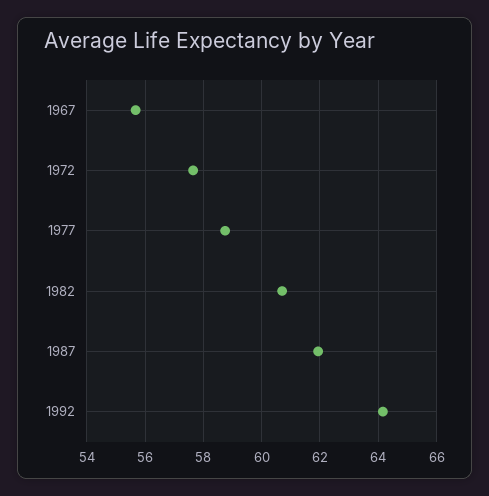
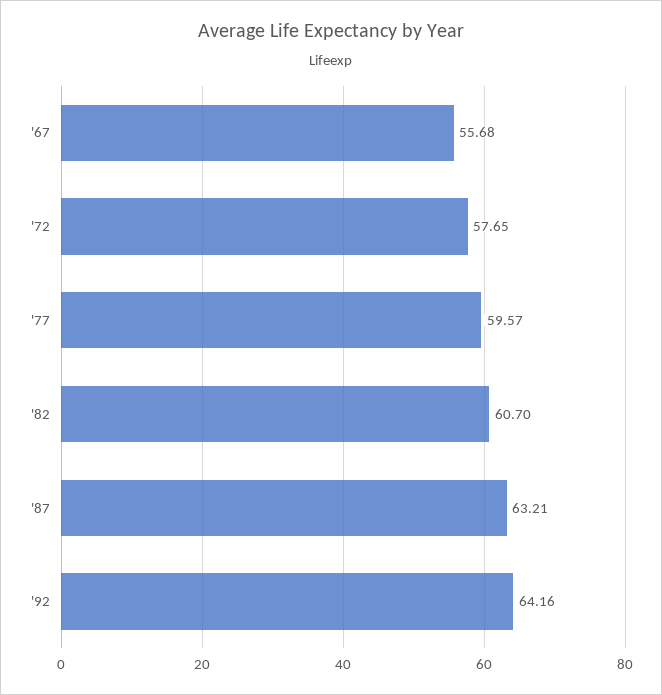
1977: 58.75 -> 59.57
1987: 62 -> 63.21

